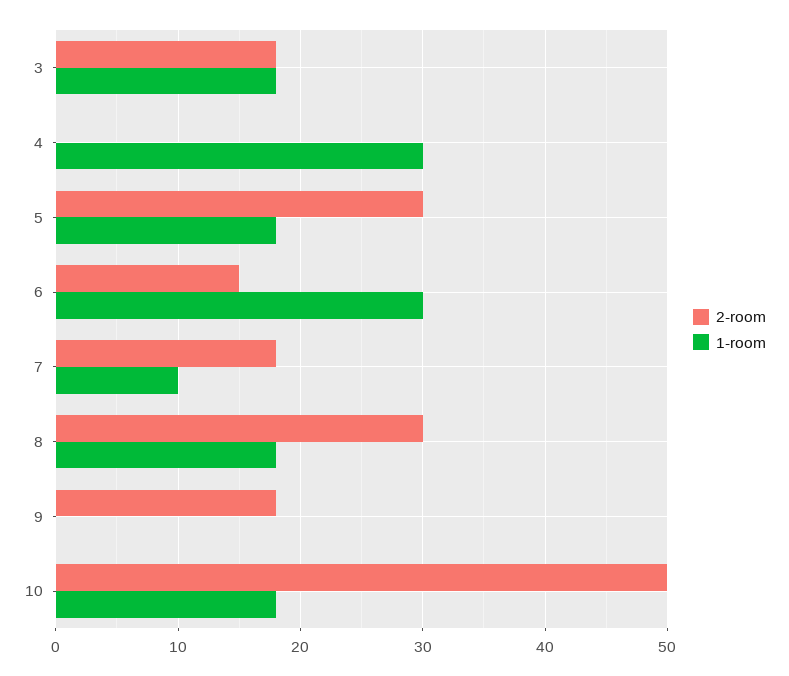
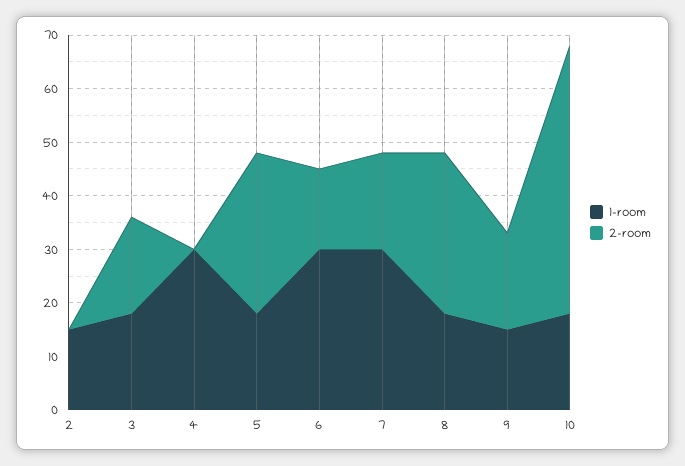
1-room, 7: 10 -> 30
1-room, 9: 0 -> 15
1-room, 2: none -> 15
2-room, 2: none -> 0

